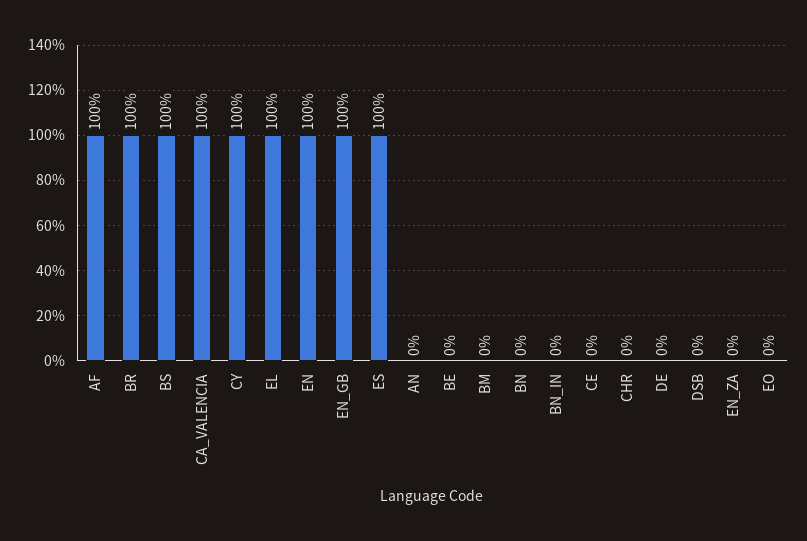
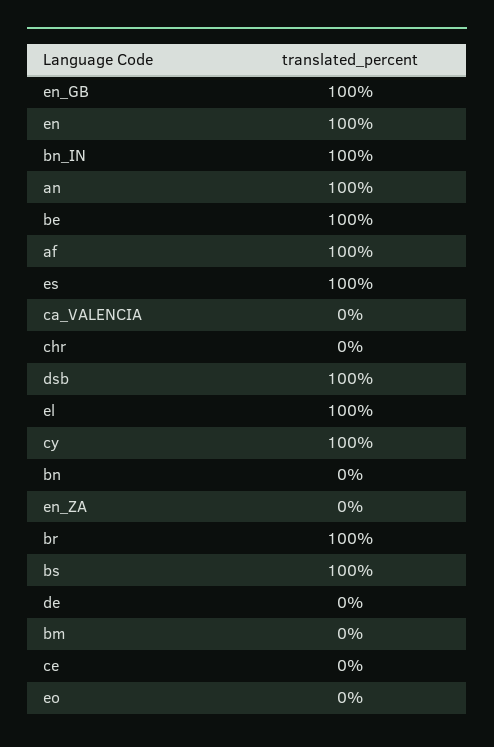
CA_VALENCIA: 100 -> 0
AN: 0 -> 100
BE: 0 -> 100
BN_IN: 0 -> 100
DSB: 0 -> 100

